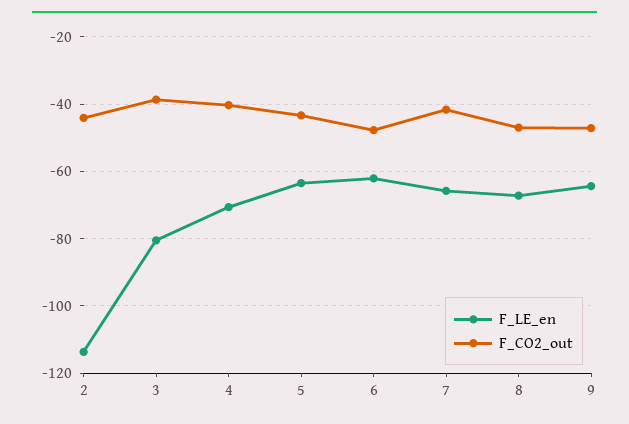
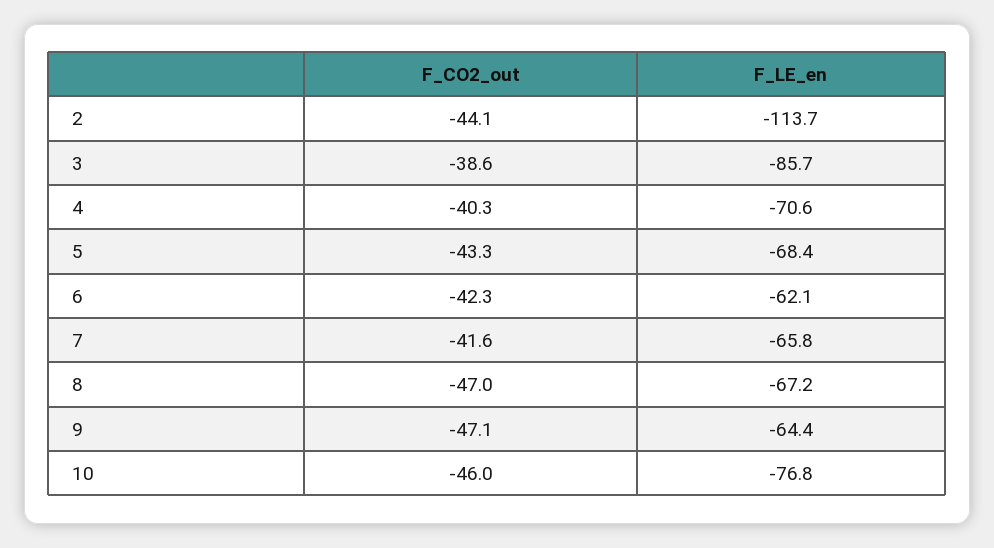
F_LE_en, 3: -80 -> -85.7
F_LE_en, 5: -64 -> -68.4
F_CO2_out, 6: -48 -> -42.3
F_CO2_out, 10: none -> -46
F_LE_en, 10: none -> -76.8

